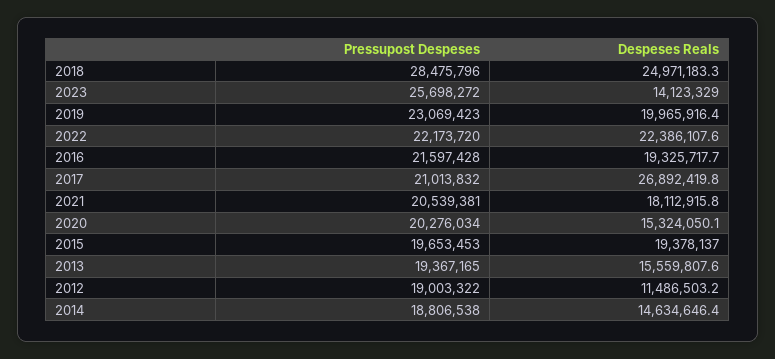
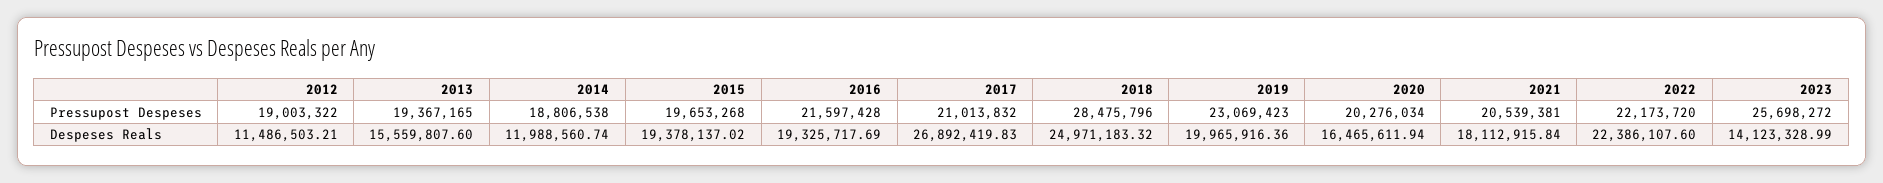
Despeses Reals, 2020: 15324050.1 -> 16465611.94
Pressupost Despeses, 2015: 19653453 -> 19653268
Despeses Reals, 2014: 14634646.4 -> 11988560.74

